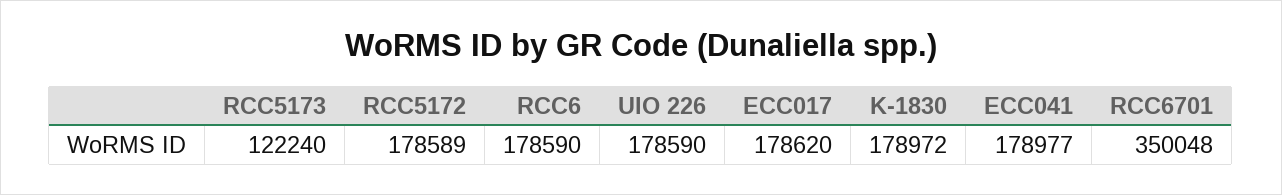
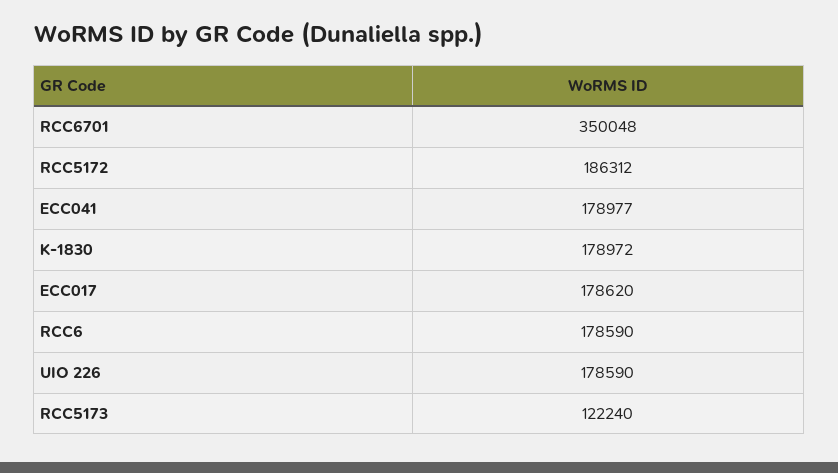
RCC5172: 178589 -> 186312

